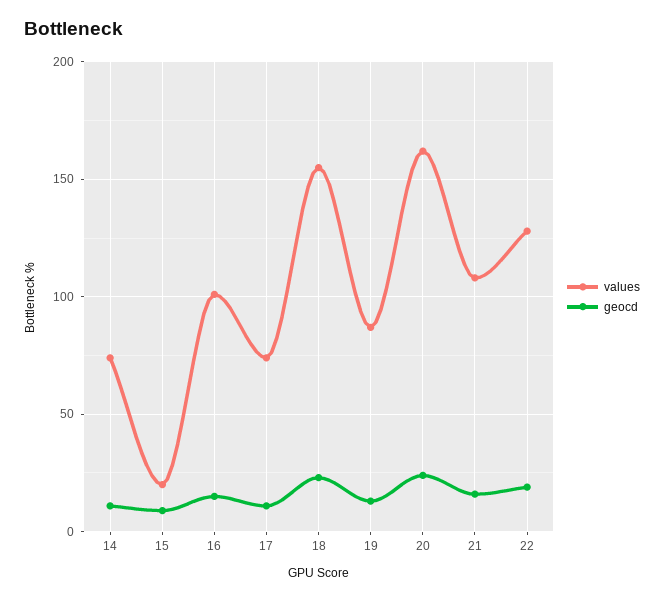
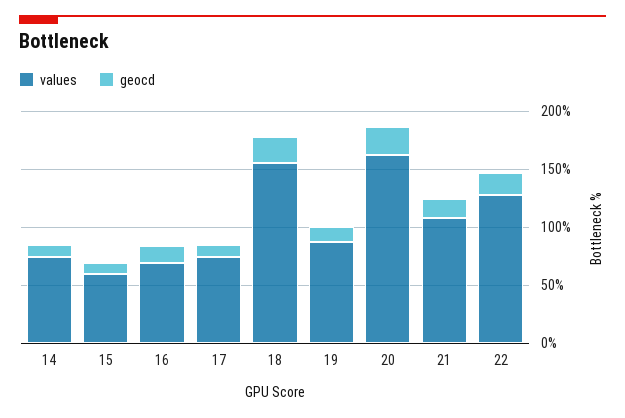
values, 15: 20 -> 60
values, 16: 100 -> 70

